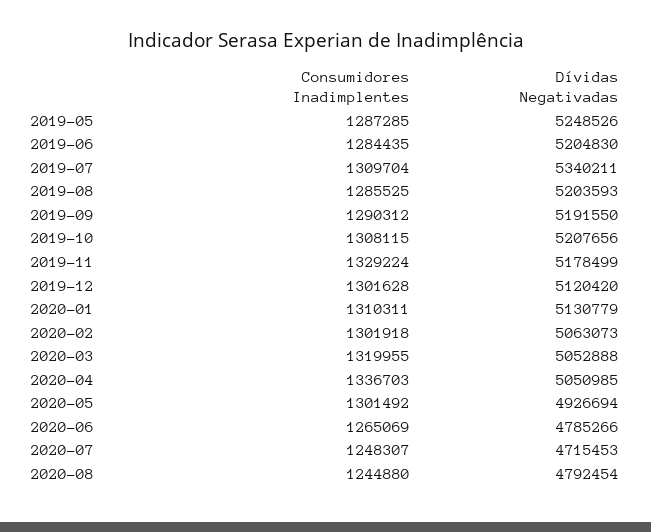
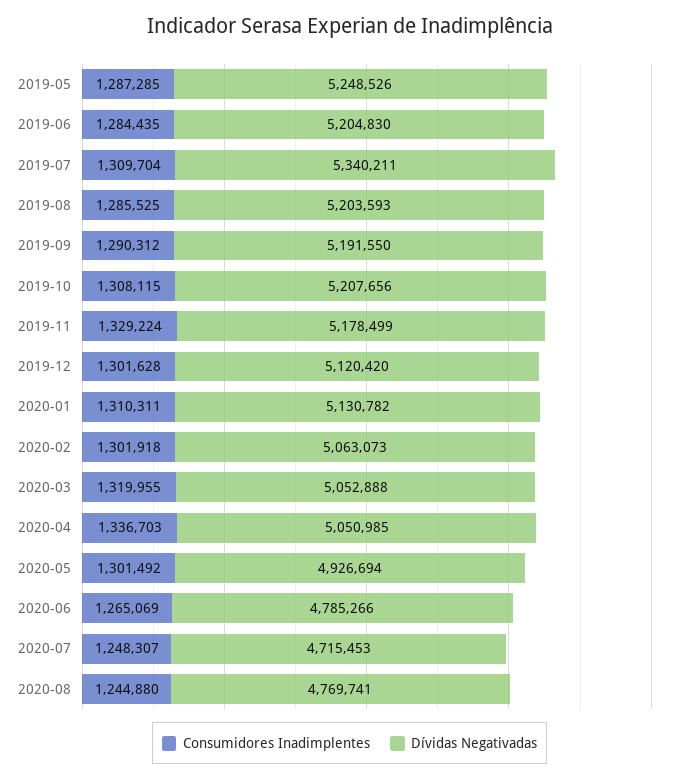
Dívidas Negativadas, 2020-01: 5130779 -> 5130782
Dívidas Negativadas, 2020-08: 4792454 -> 4769741

